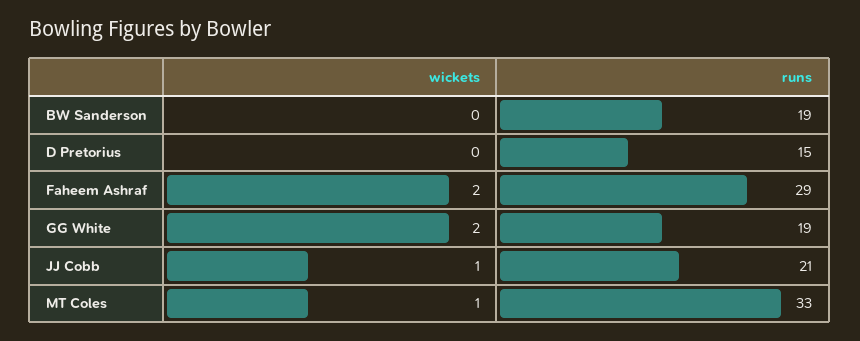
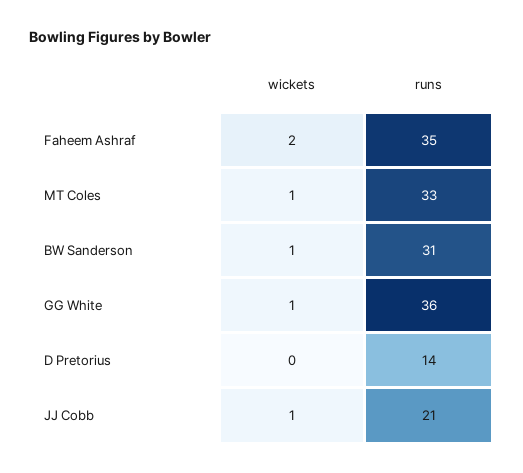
wickets, BW Sanderson: 0 -> 1
runs, BW Sanderson: 19 -> 31
runs, D Pretorius: 15 -> 14
runs, Faheem Ashraf: 29 -> 35
wickets, GG White: 2 -> 1
runs, GG White: 19 -> 36

